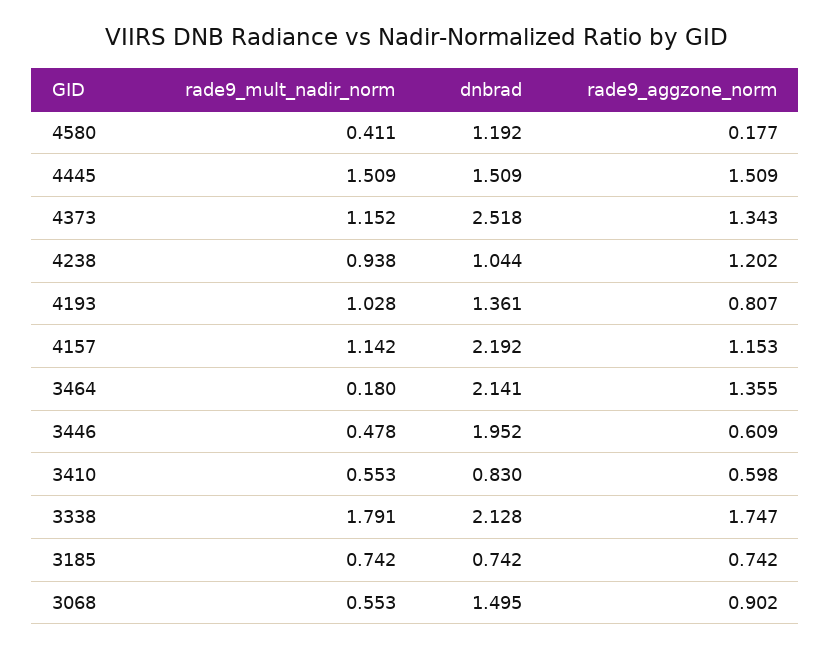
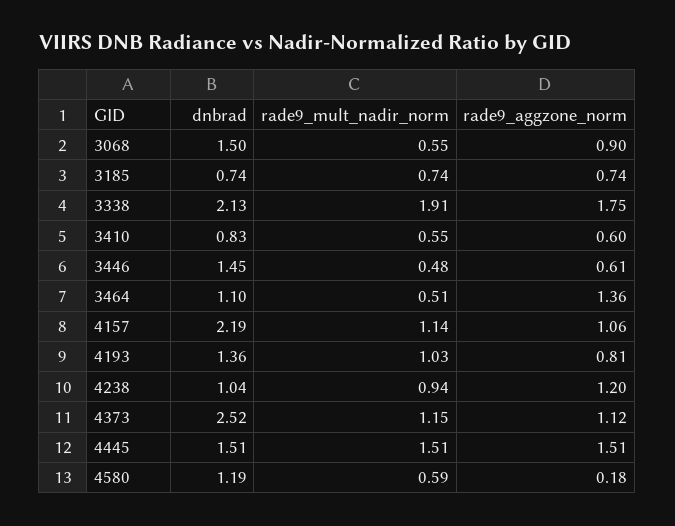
rade9_mult_nadir_norm, 4580: 0.411 -> 0.59
rade9_aggzone_norm, 4373: 1.343 -> 1.12
rade9_aggzone_norm, 4157: 1.153 -> 1.06
rade9_mult_nadir_norm, 3464: 0.18 -> 0.51
dnbrad, 3464: 2.141 -> 1.1
dnbrad, 3446: 1.952 -> 1.45
rade9_mult_nadir_norm, 3338: 1.791 -> 1.91

